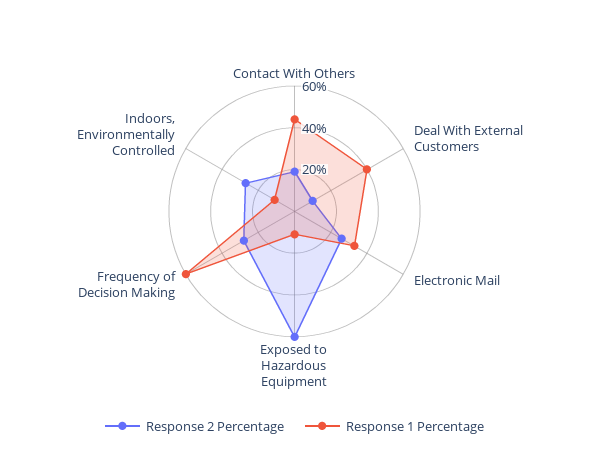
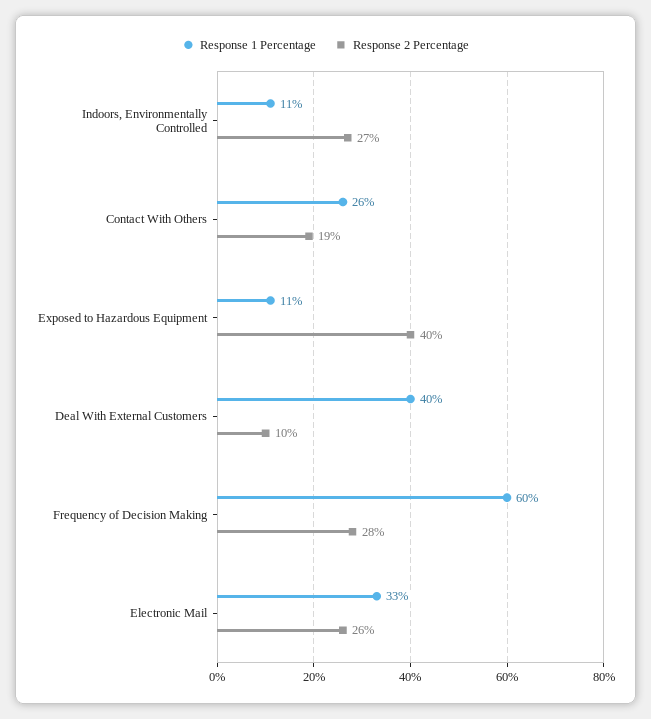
Response 1 Percentage, Contact With Others: 45 -> 26
Response 2 Percentage, Exposed to Hazardous Equipment: 60 -> 40

